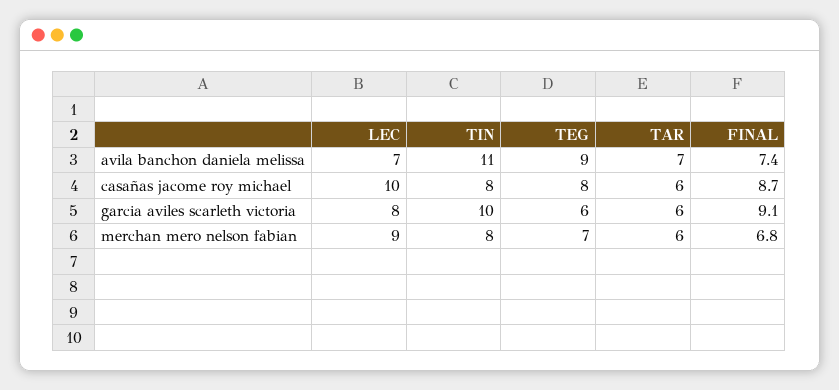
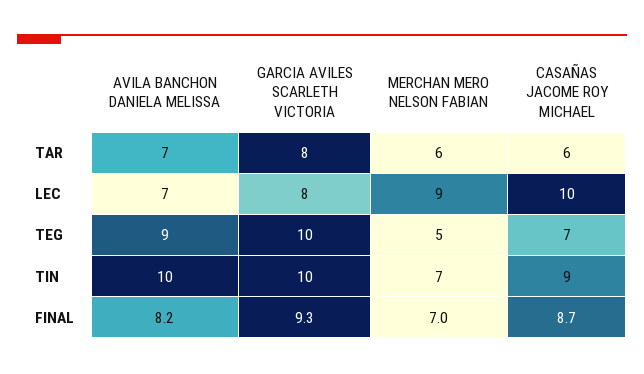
TIN, avila banchon daniela melissa: 11 -> 10
FINAL, avila banchon daniela melissa: 7.4 -> 8.2
TIN, casañas jacome roy michael: 8 -> 9
TEG, casañas jacome roy michael: 8 -> 7
TEG, garcia aviles scarleth victoria: 6 -> 10
TAR, garcia aviles scarleth victoria: 6 -> 8
FINAL, garcia aviles scarleth victoria: 9.1 -> 9.3
TIN, merchan mero nelson fabian: 8 -> 7
TEG, merchan mero nelson fabian: 7 -> 5
FINAL, merchan mero nelson fabian: 6.8 -> 7

